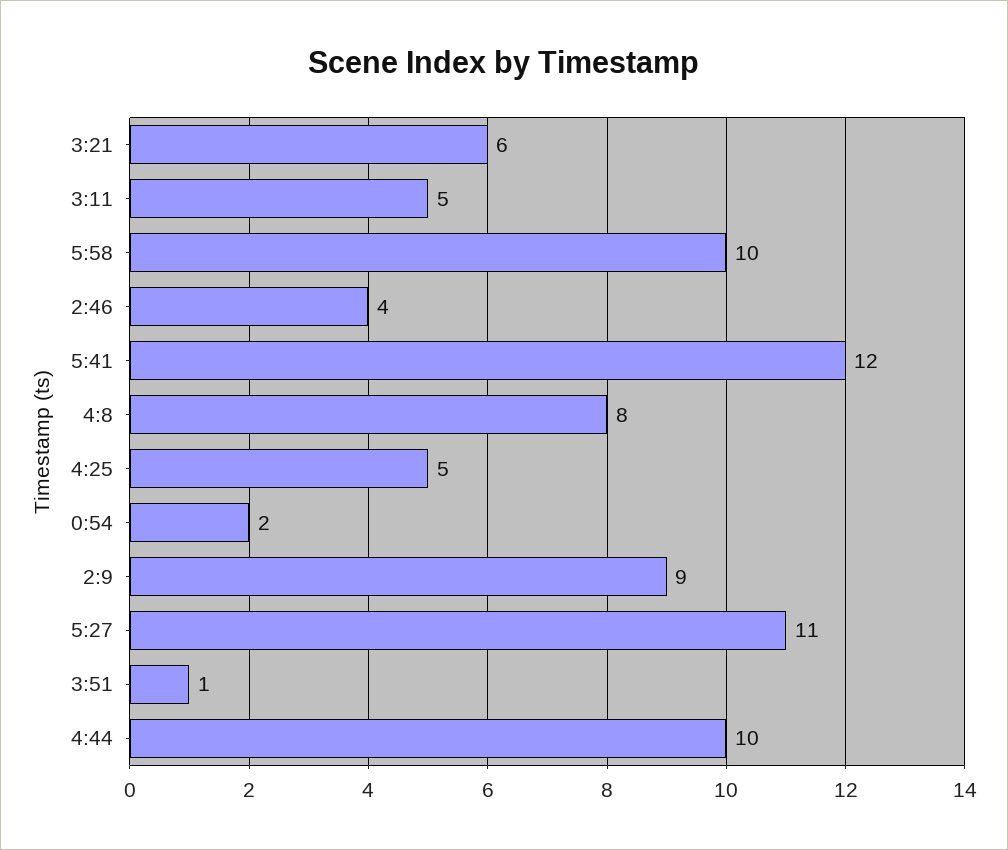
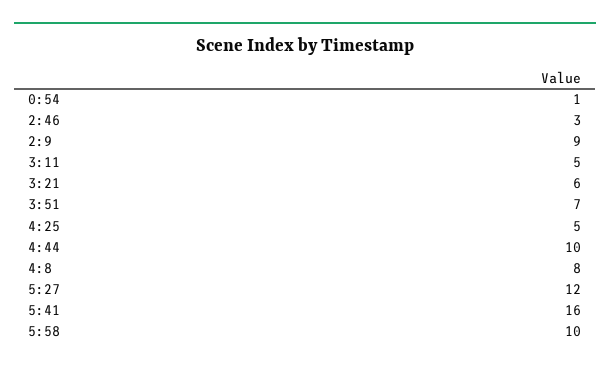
2:46: 4 -> 3
5:41: 12 -> 16
0:54: 2 -> 1
5:27: 11 -> 12
3:51: 1 -> 7

